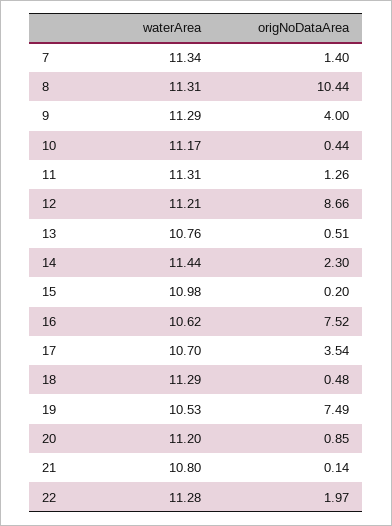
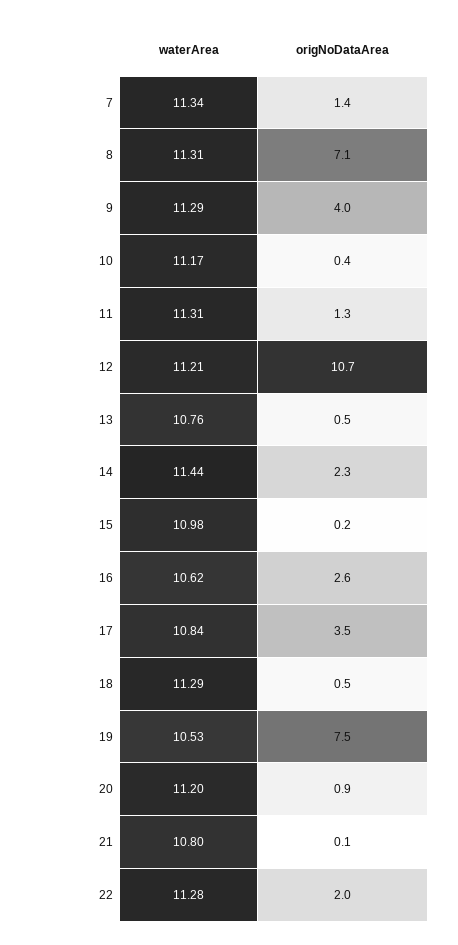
origNoDataArea, 8: 10.44 -> 7.1
origNoDataArea, 12: 8.66 -> 10.7
origNoDataArea, 16: 7.52 -> 2.6
waterArea, 17: 10.7 -> 10.84

